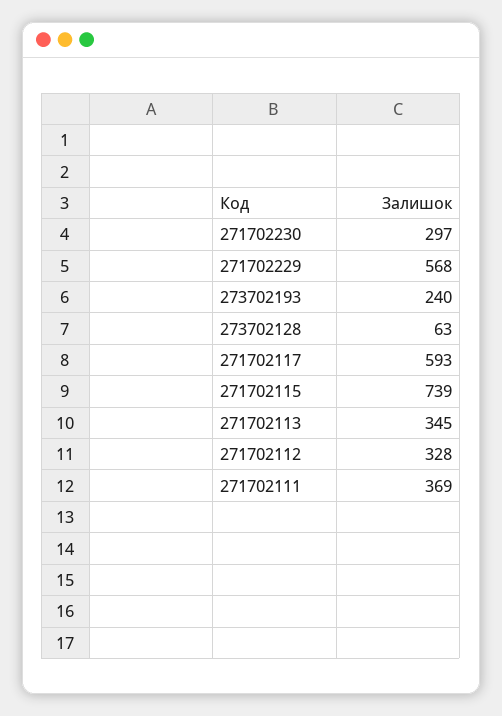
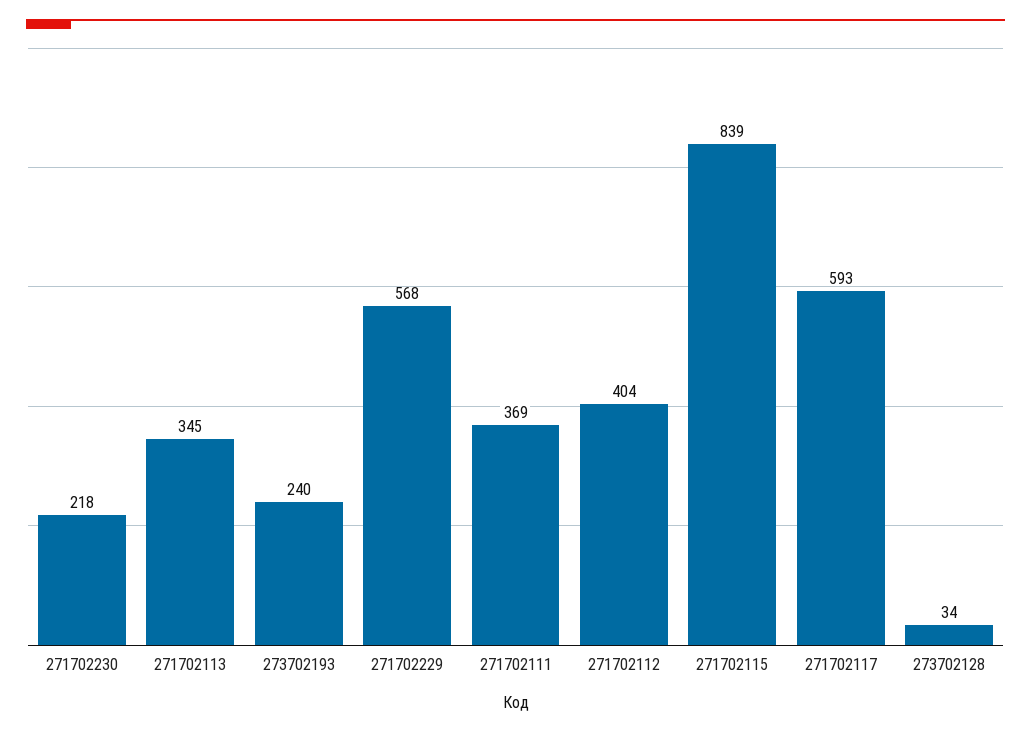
271702230: 297 -> 218
273702128: 63 -> 34
271702115: 739 -> 839
271702112: 328 -> 404

